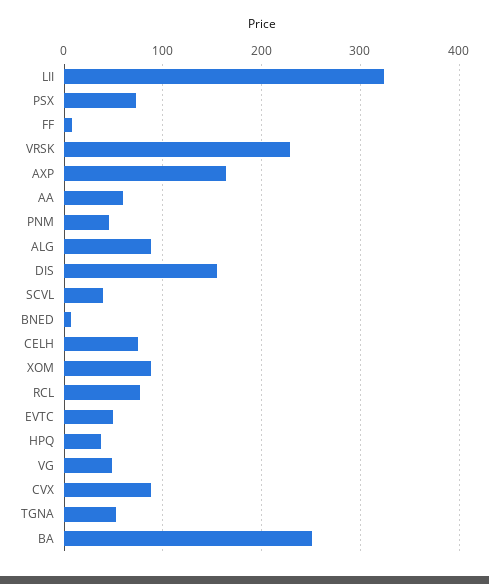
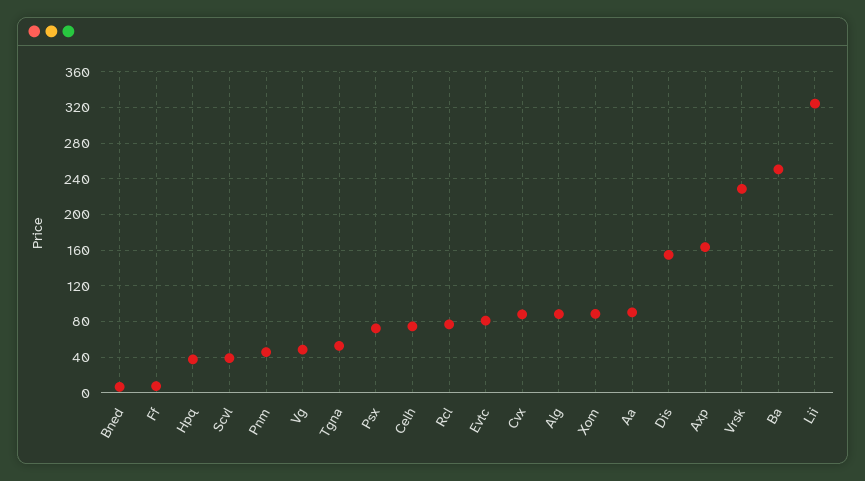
AA: 60 -> 90
EVTC: 50 -> 80

